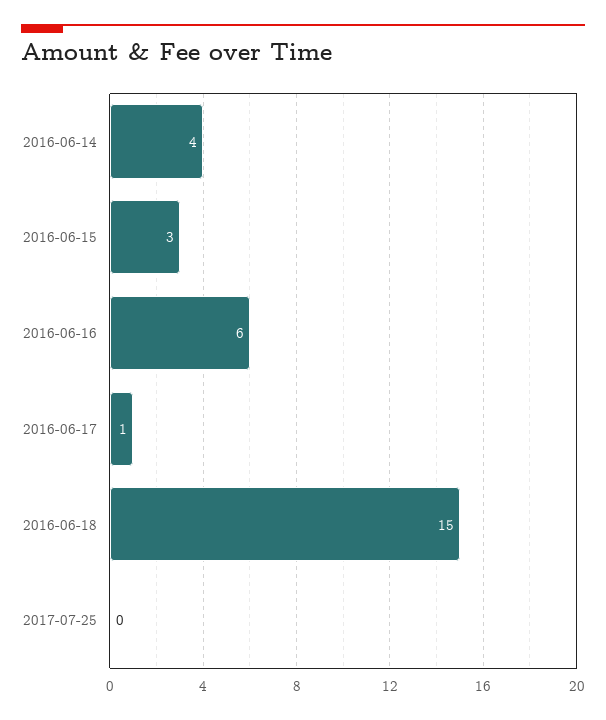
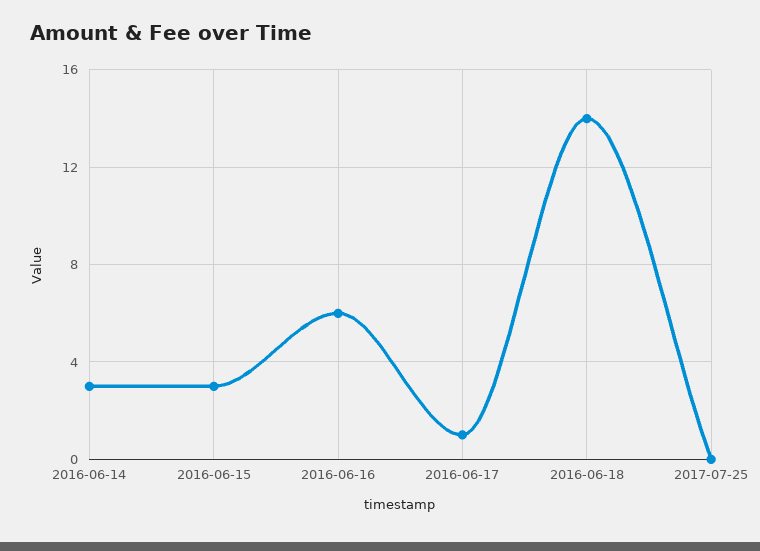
2016-06-14: 4 -> 3
2016-06-18: 15 -> 14

